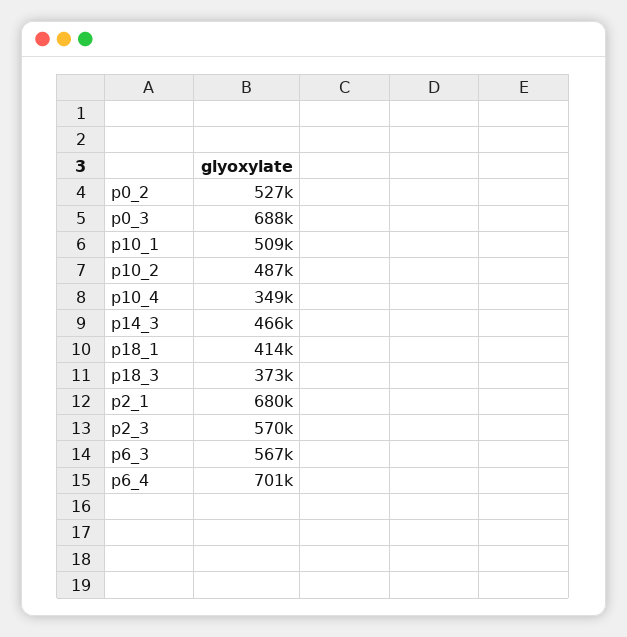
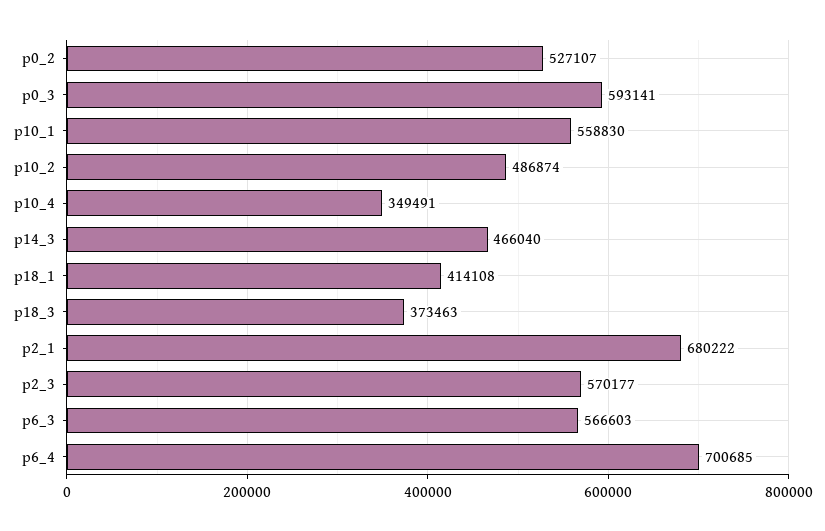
p0_3: 688000 -> 593141
p10_1: 509000 -> 558830

